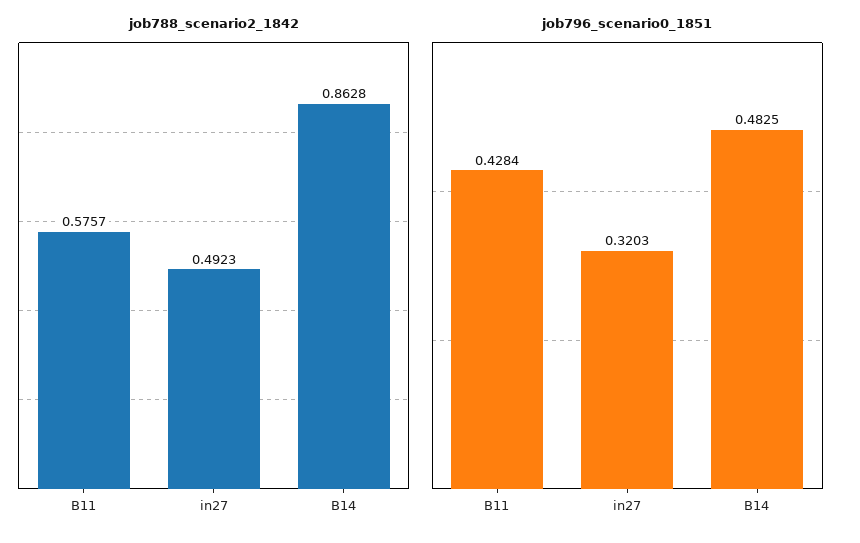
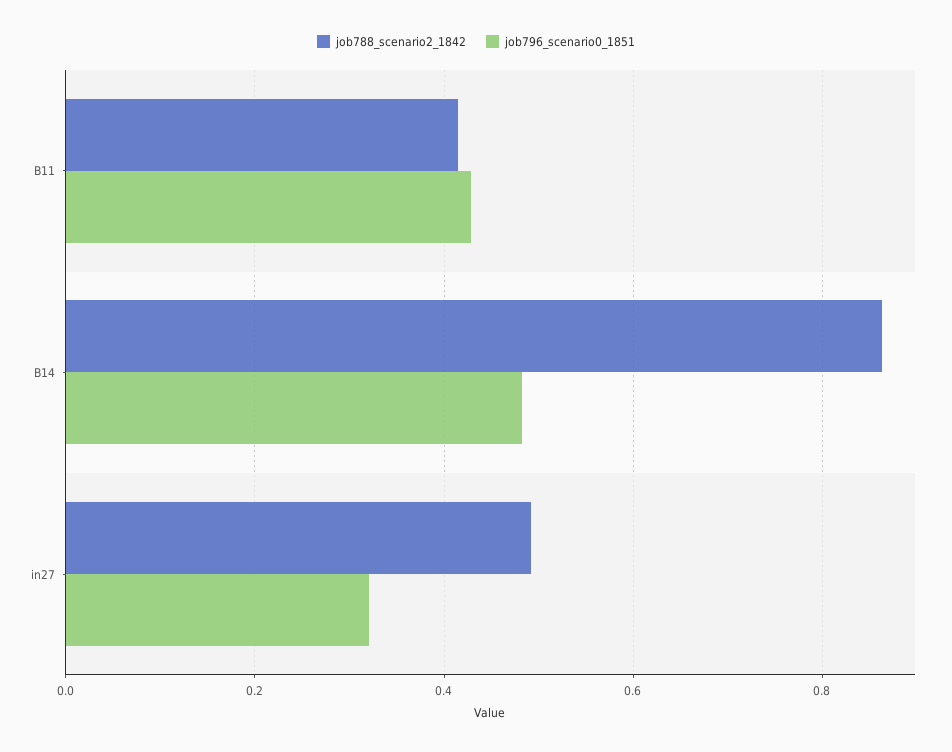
job788_scenario2_1842, B11: 0.5757 -> 0.42

